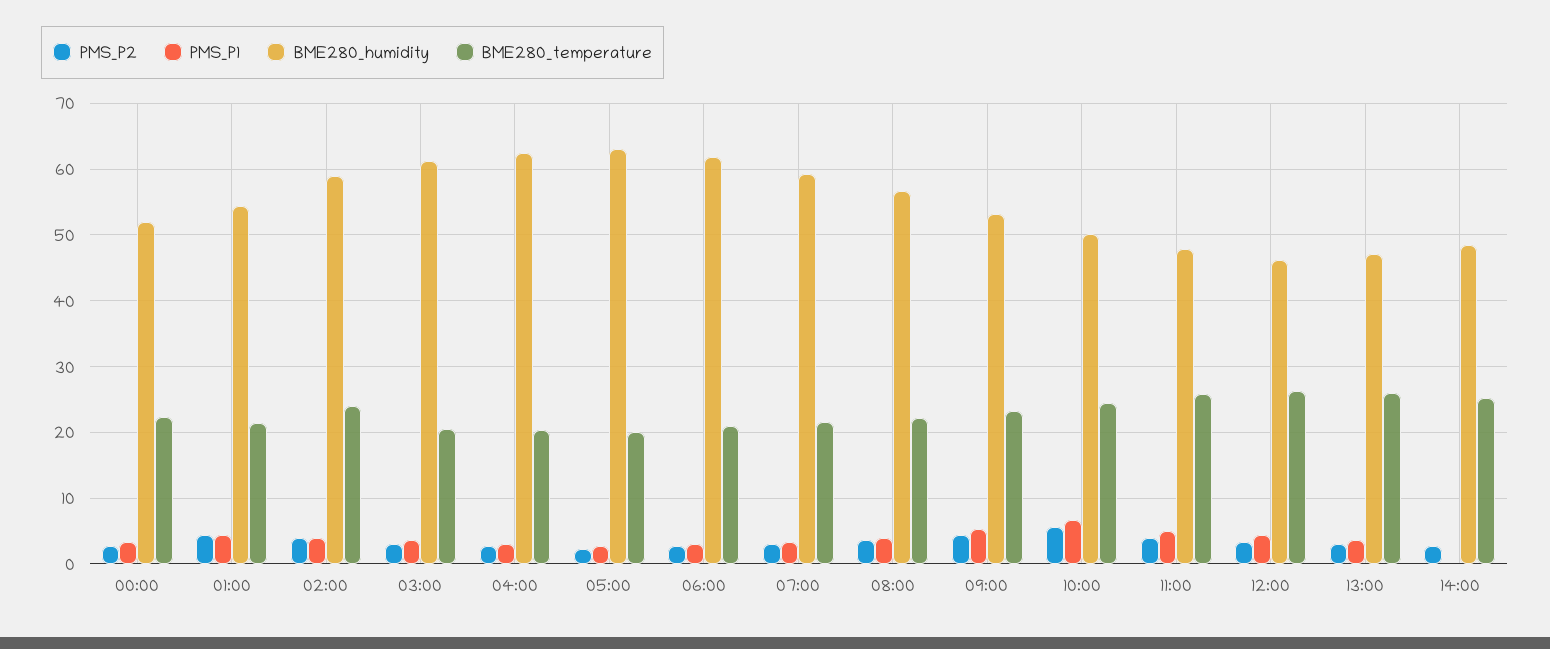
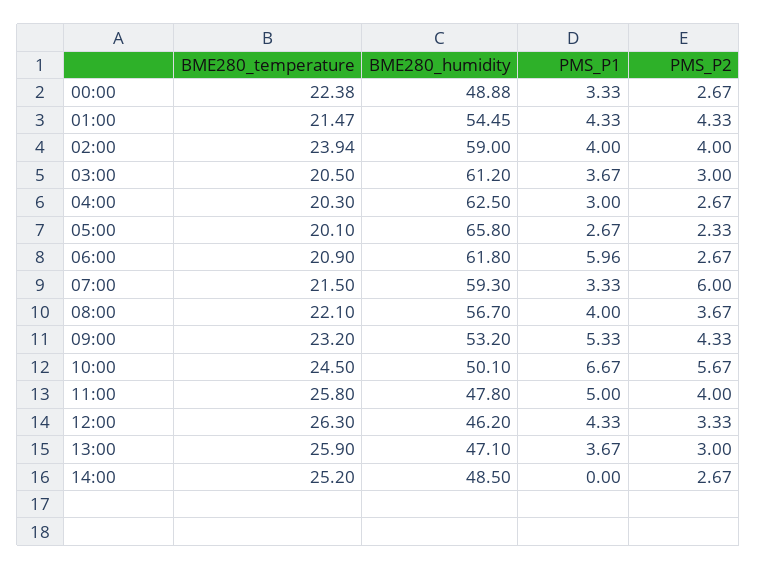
BME280_humidity, 00:00: 52 -> 48.88
BME280_humidity, 05:00: 63 -> 65.8
PMS_P1, 06:00: 3 -> 5.96
PMS_P2, 07:00: 3 -> 6

